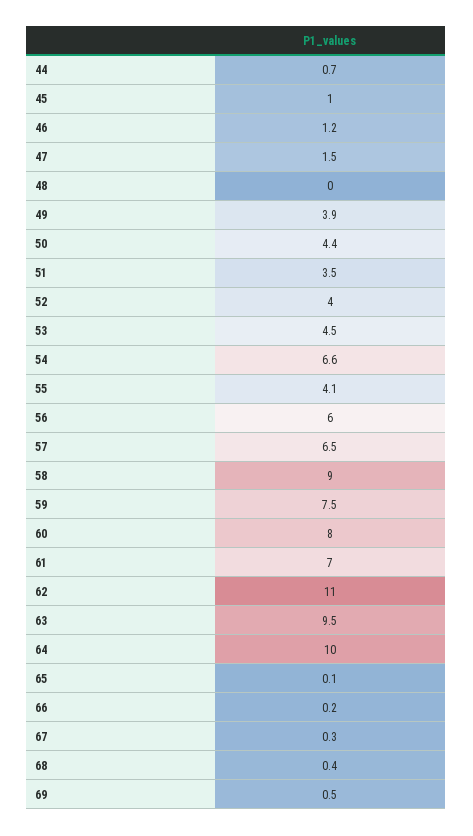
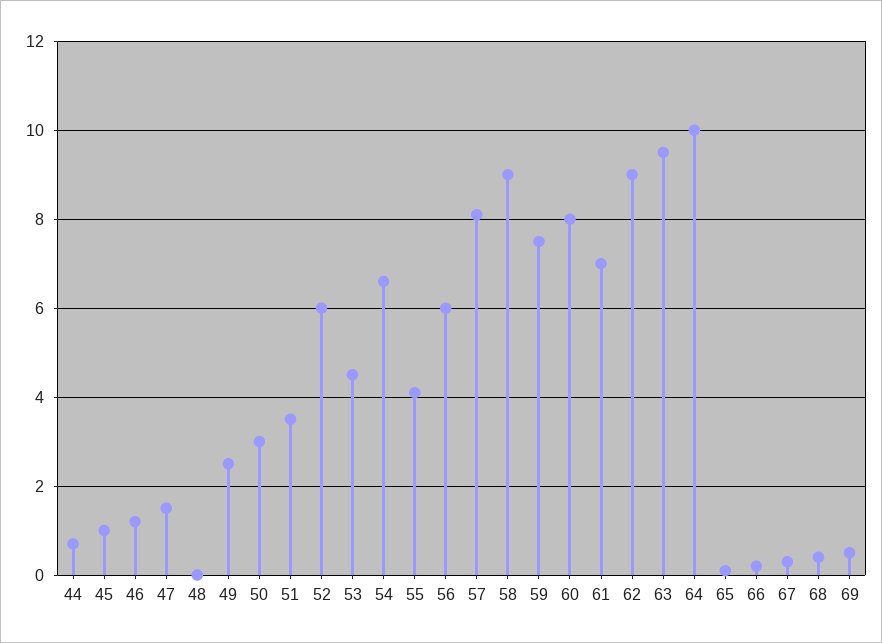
49: 3.9 -> 2.5
50: 4.4 -> 3
52: 4 -> 6
57: 6.5 -> 8
62: 11 -> 9

